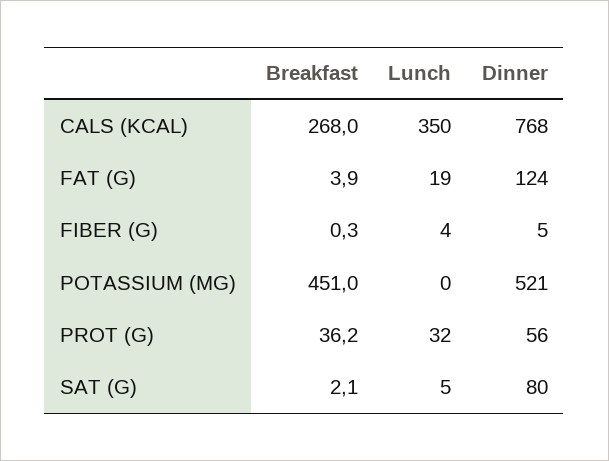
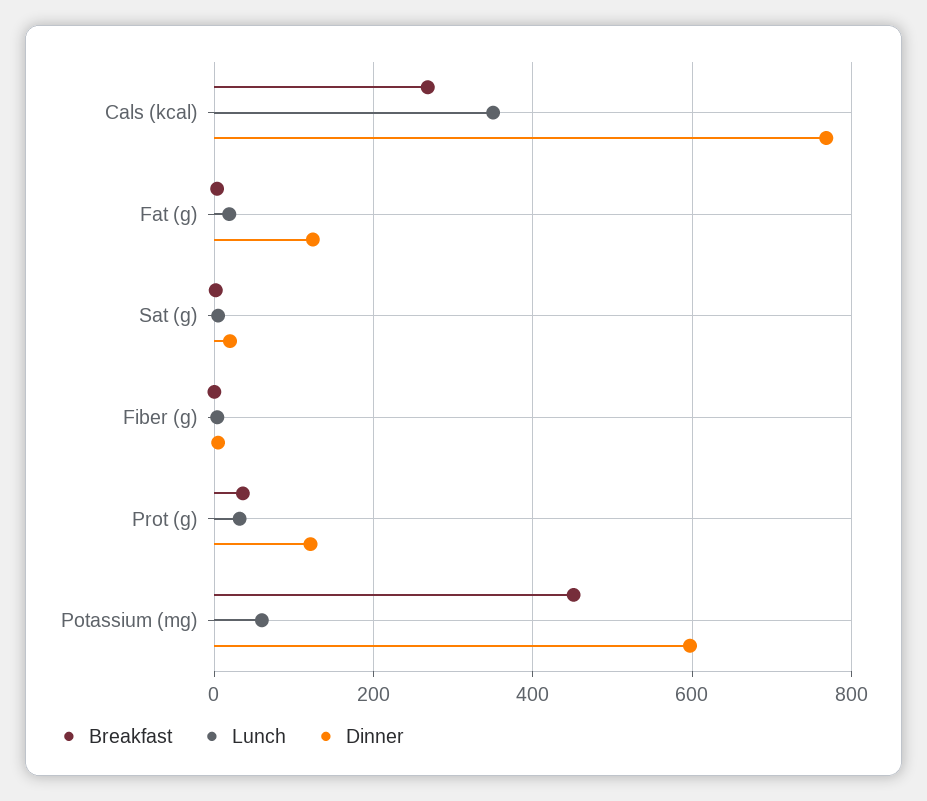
Lunch, POTASSIUM (MG): 0 -> 60
Dinner, POTASSIUM (MG): 521 -> 600
Dinner, PROT (G): 56 -> 120
Dinner, SAT (G): 80 -> 20

